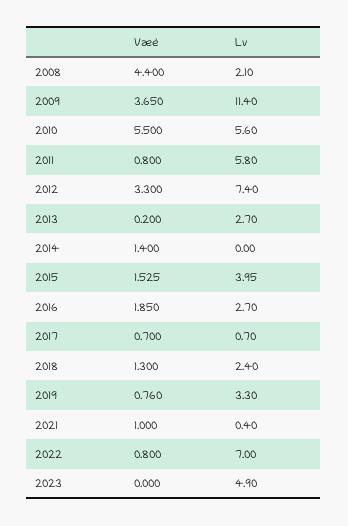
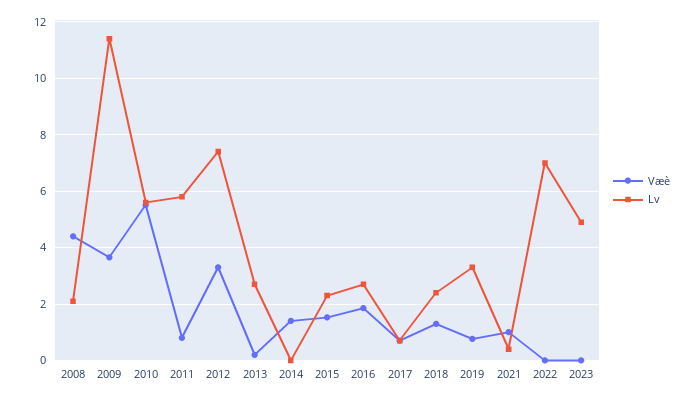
Lv, 2015: 3.95 -> 2.25
Væè, 2022: 0.8 -> 0

